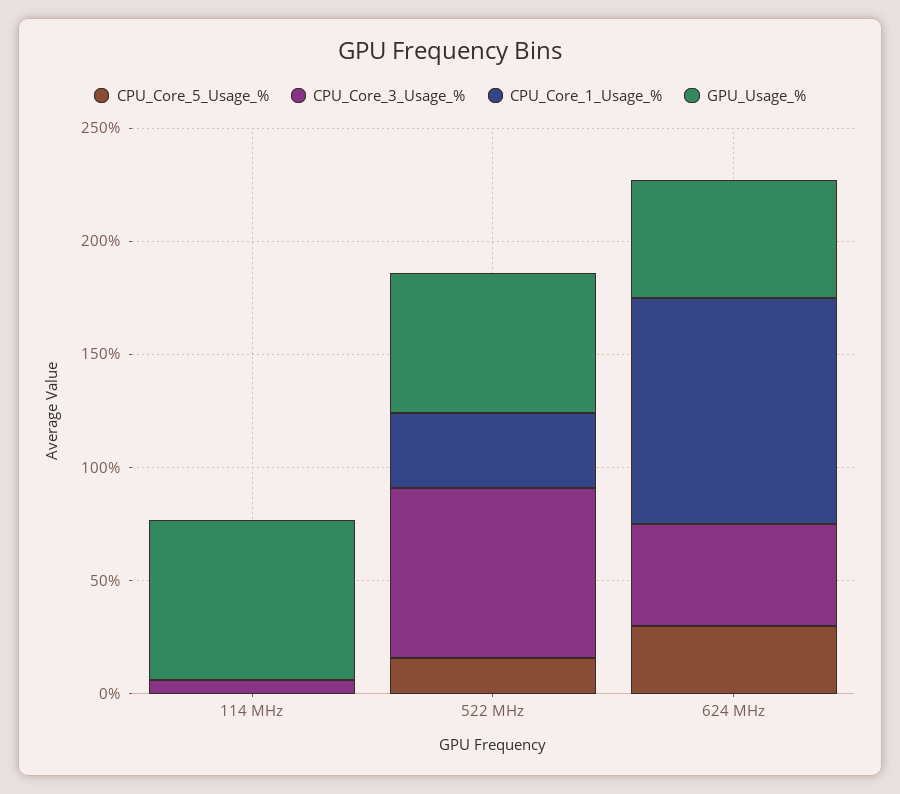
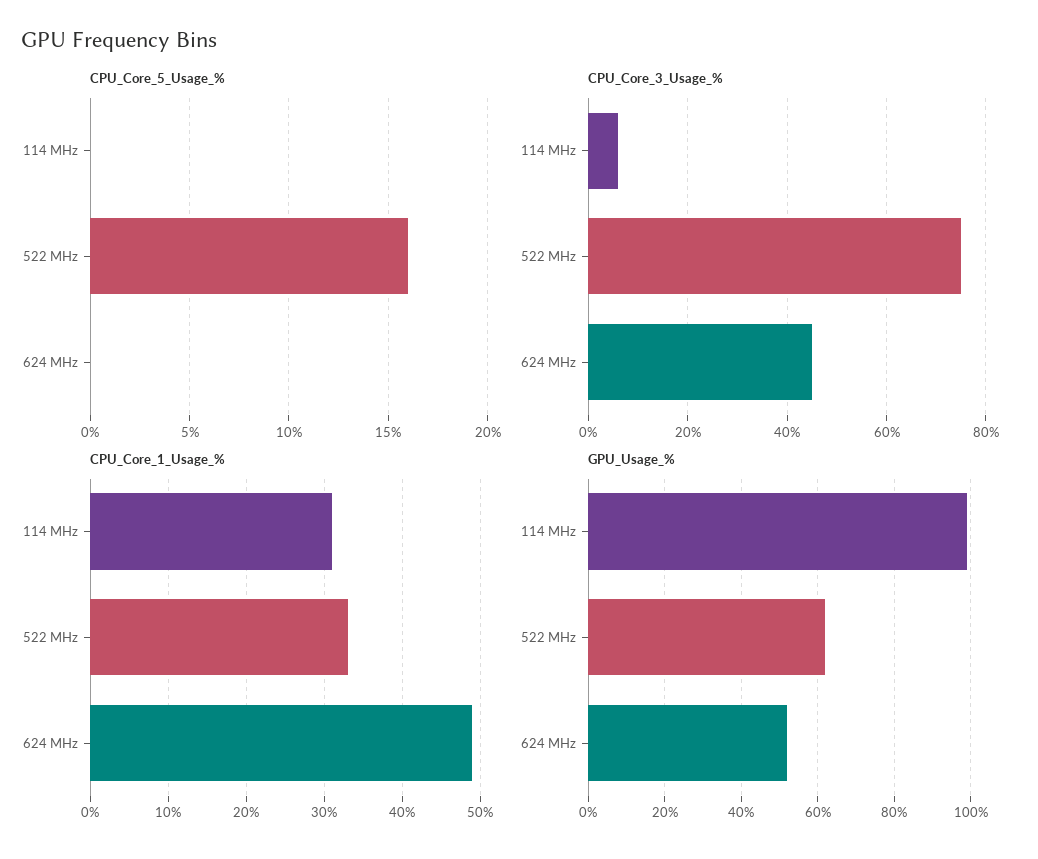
CPU_Core_1_Usage_%, 114 MHz: 0 -> 31
GPU_Usage_%, 114 MHz: 70 -> 100
CPU_Core_5_Usage_%, 624 MHz: 30 -> 0
CPU_Core_1_Usage_%, 624 MHz: 100 -> 49

